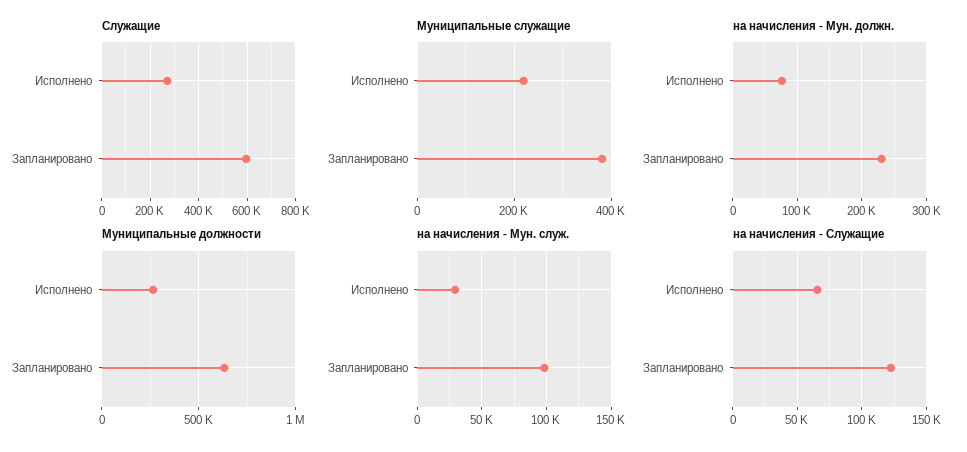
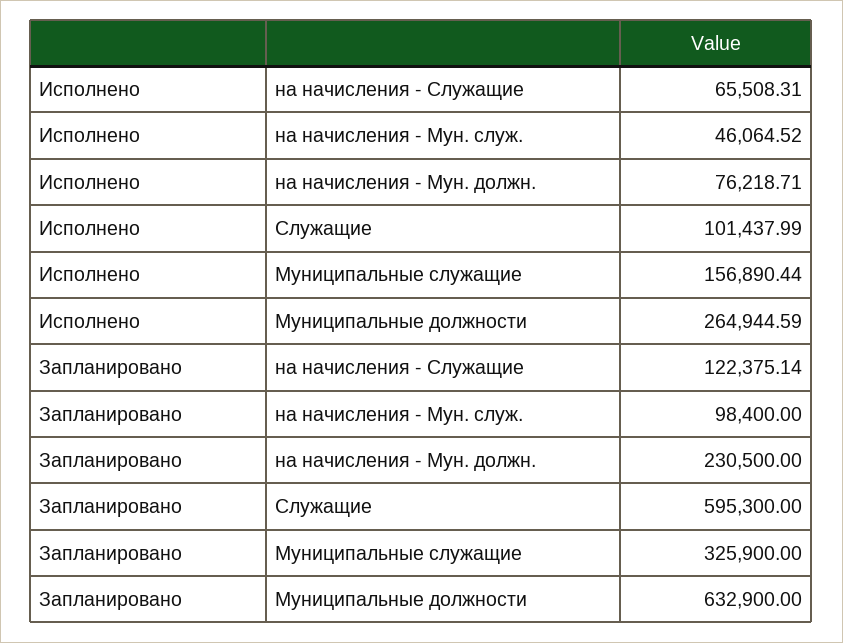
Служащие, Исполнено: 275000 -> 101437.99
Муниципальные служащие, Исполнено: 220000 -> 156890.44
Муниципальные служащие, Запланировано: 380000 -> 325900
на начисления - Мун. служ., Исполнено: 30000 -> 46064.52

